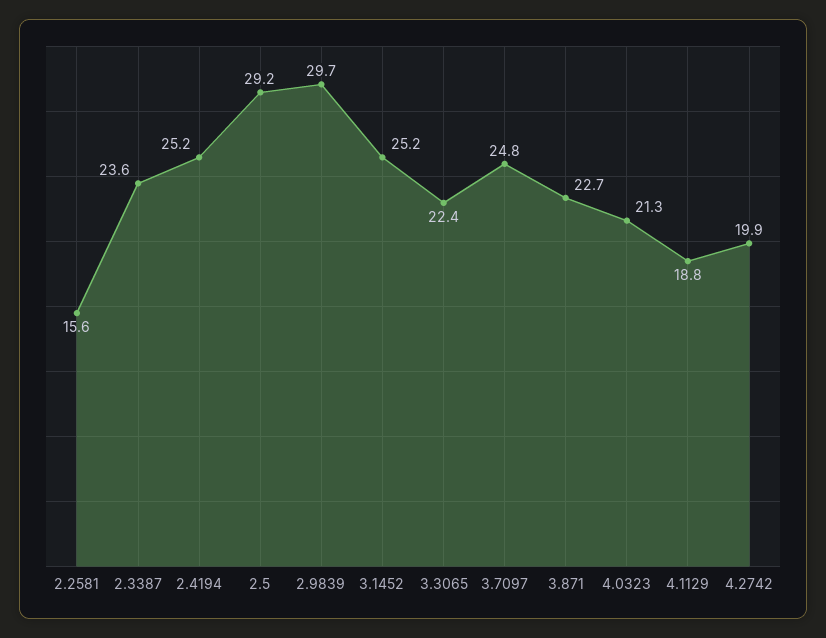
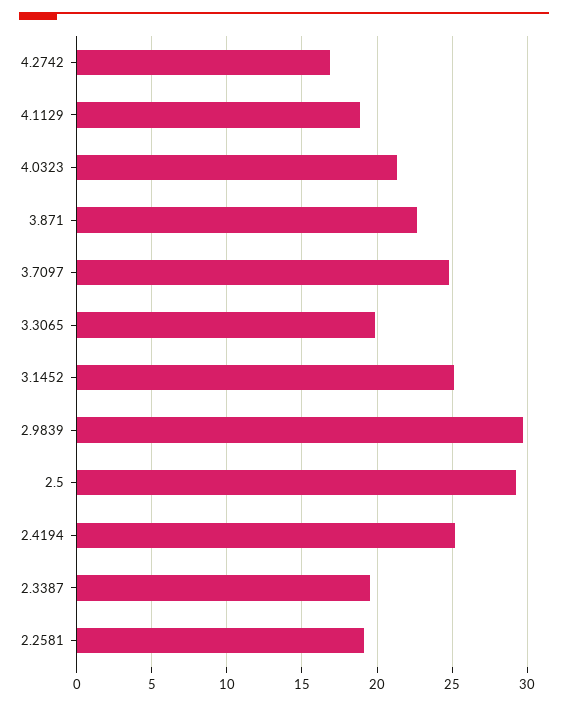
2.2581: 15.6 -> 19
2.3387: 23.6 -> 19.5
3.3065: 22.4 -> 20
4.2742: 19.9 -> 17

